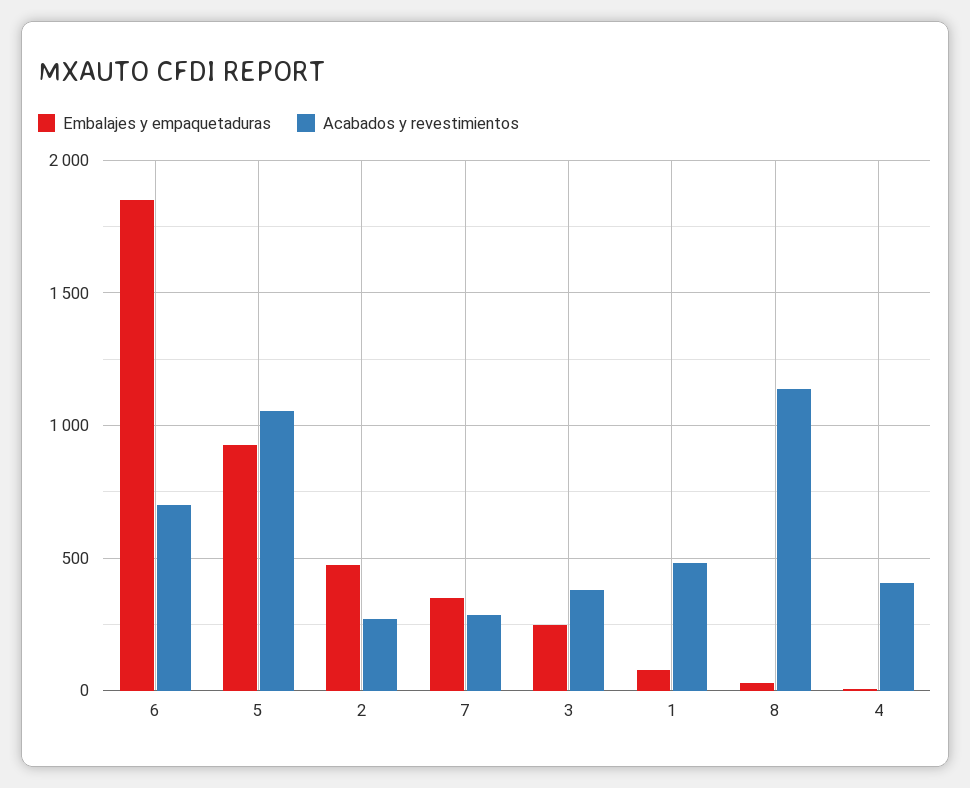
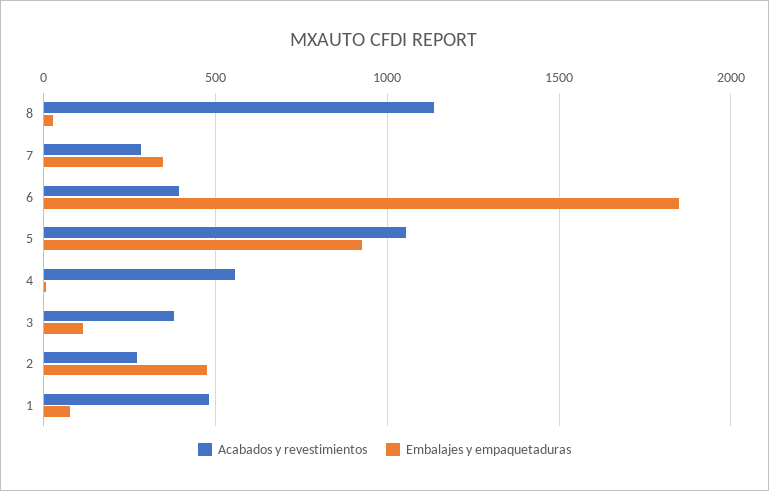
Acabados y revestimientos, 6: 700 -> 400
Embalajes y empaquetaduras, 3: 250 -> 100
Acabados y revestimientos, 4: 400 -> 550

